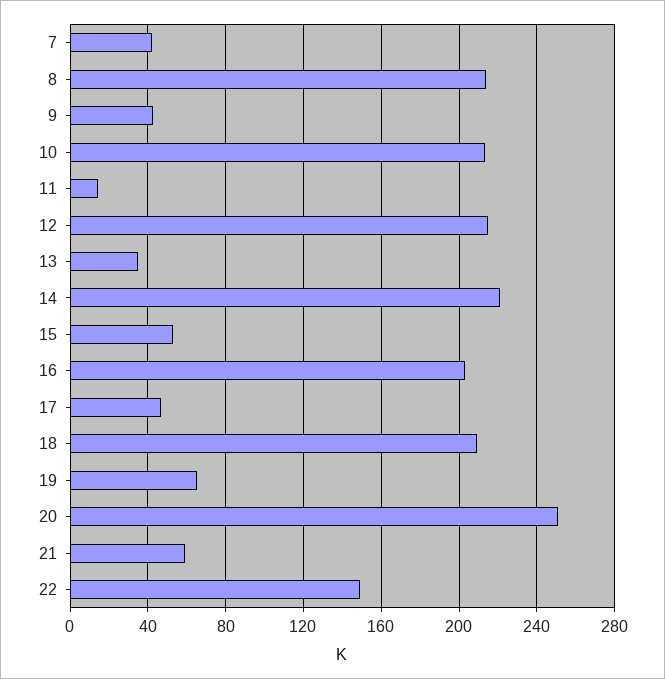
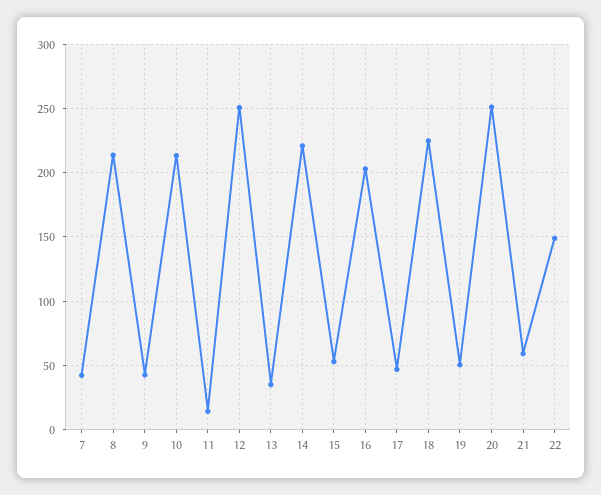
12: 215 -> 250
18: 210 -> 225
19: 65 -> 50

